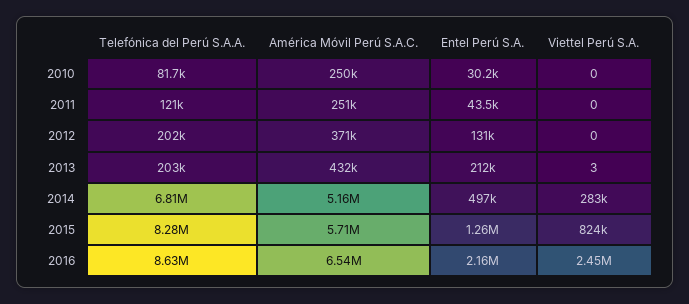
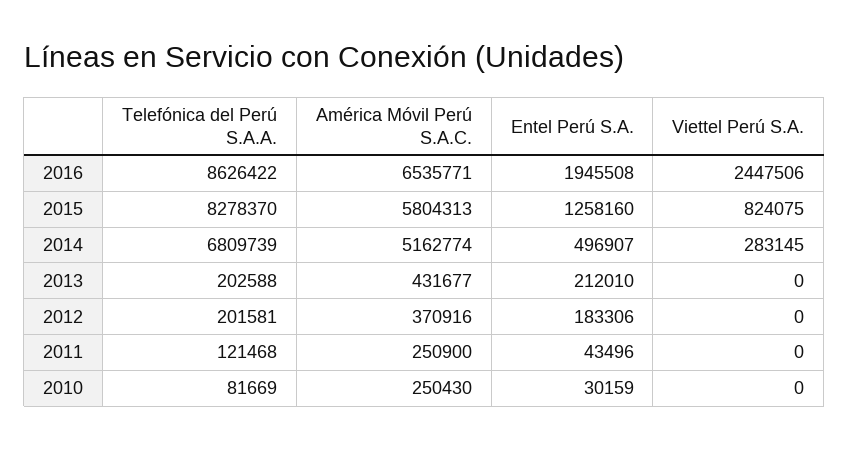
Entel Perú S.A., 2012: 131000 -> 183306
Viettel Perú S.A., 2013: 3 -> 0
América Móvil Perú S.A.C., 2015: 5710000 -> 5804313
Entel Perú S.A., 2016: 2160000 -> 1945508

